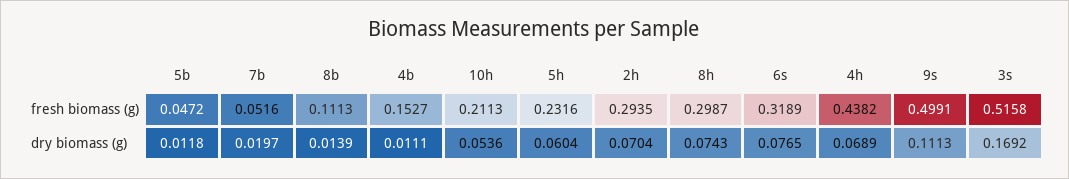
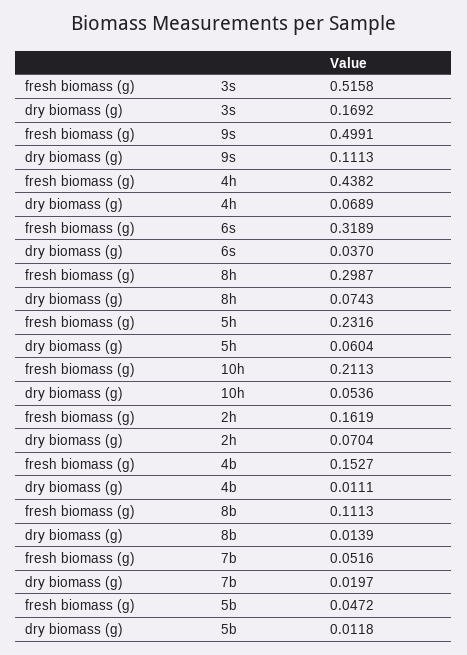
2h, fresh biomass (g): 0.2935 -> 0.1619
6s, dry biomass (g): 0.0765 -> 0.037

